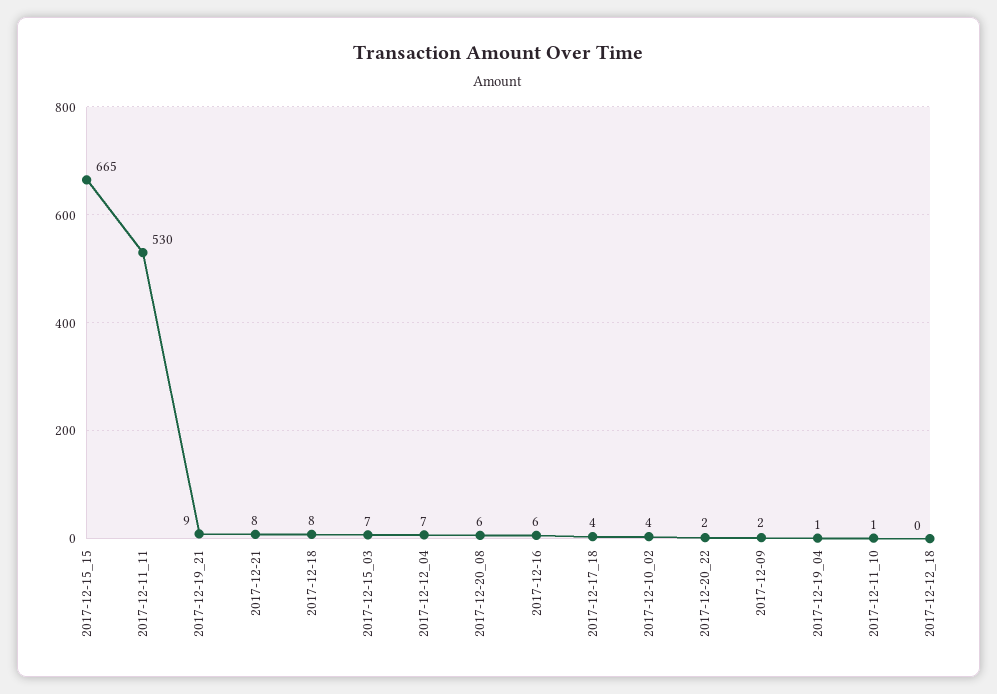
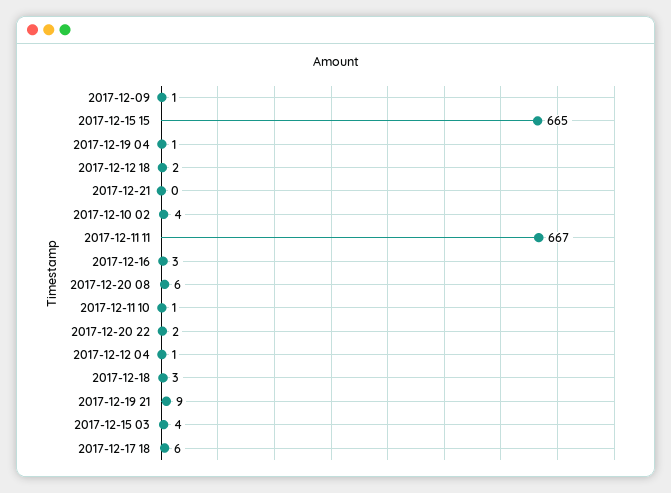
2017-12-11_11: 530 -> 667
2017-12-21: 8 -> 0
2017-12-18: 8 -> 3
2017-12-15_03: 7 -> 4
2017-12-12_04: 7 -> 1
2017-12-16: 6 -> 3
2017-12-17_18: 4 -> 6
2017-12-09: 2 -> 1
2017-12-12_18: 0 -> 2

